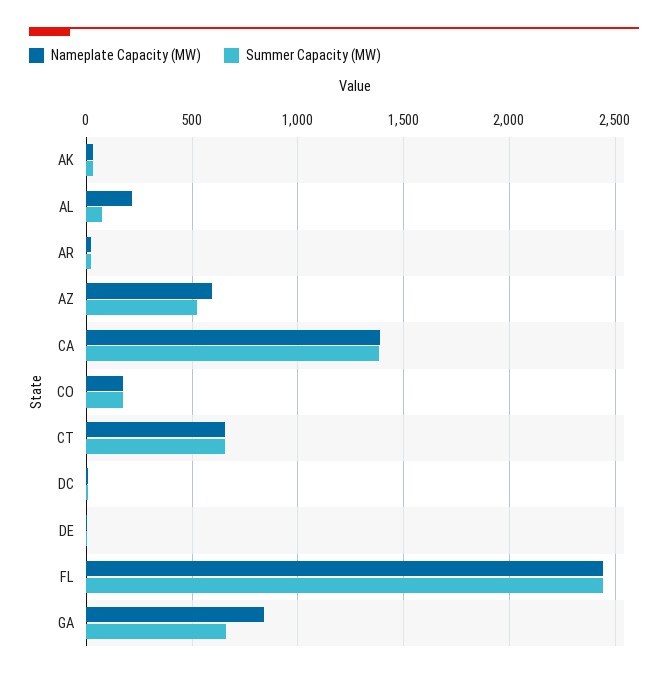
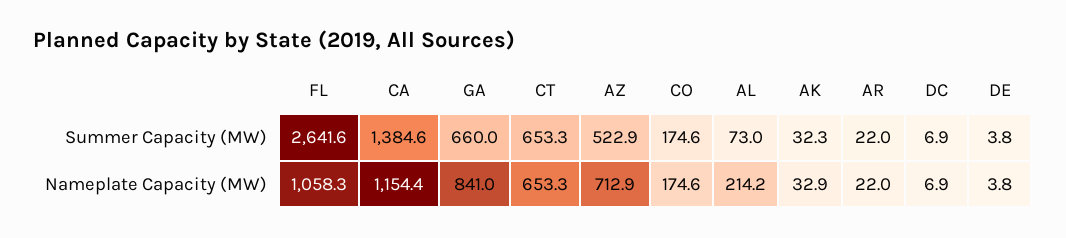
Nameplate Capacity (MW), AZ: 600 -> 712.9
Nameplate Capacity (MW), CA: 1400 -> 1154.4
Nameplate Capacity (MW), FL: 2450 -> 1058.3
Summer Capacity (MW), FL: 2450 -> 2641.6

